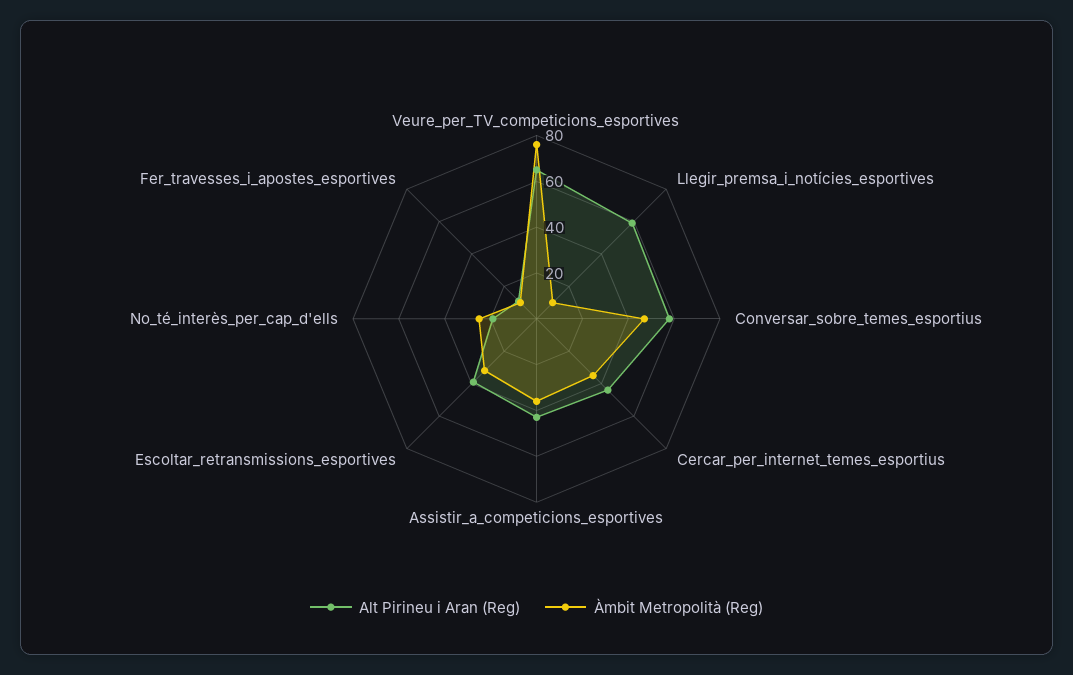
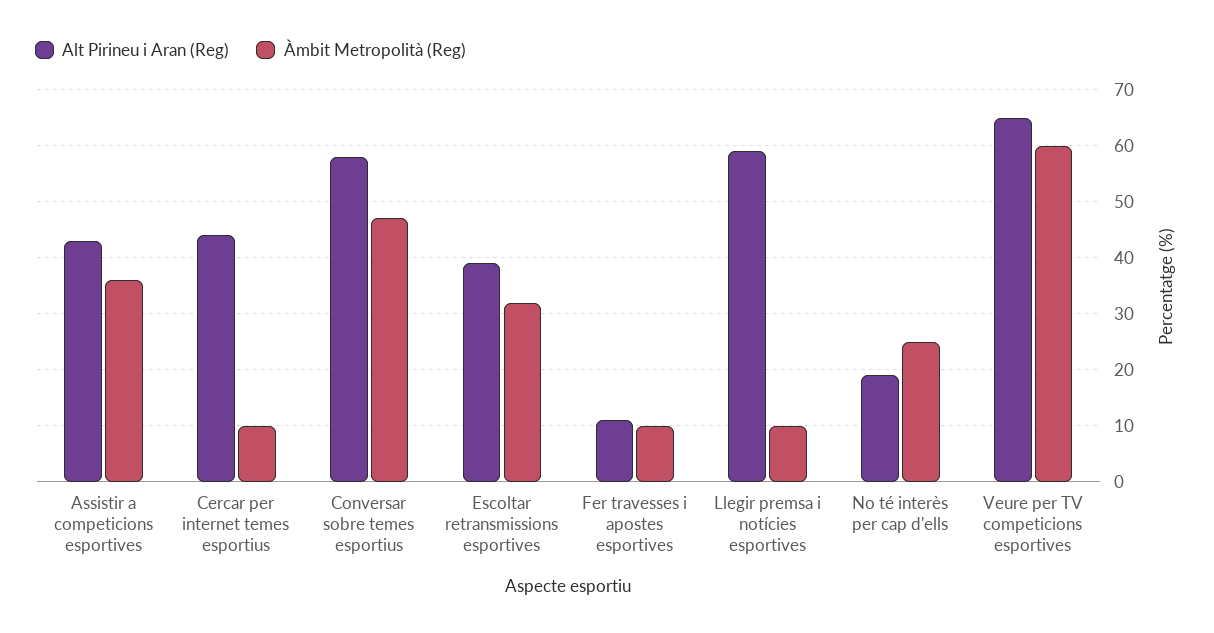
Àmbit Metropolità (Reg), Veure_per_TV_competicions_esportives: 75 -> 60
Àmbit Metropolità (Reg), Cercar_per_internet_temes_esportius: 35 -> 10

